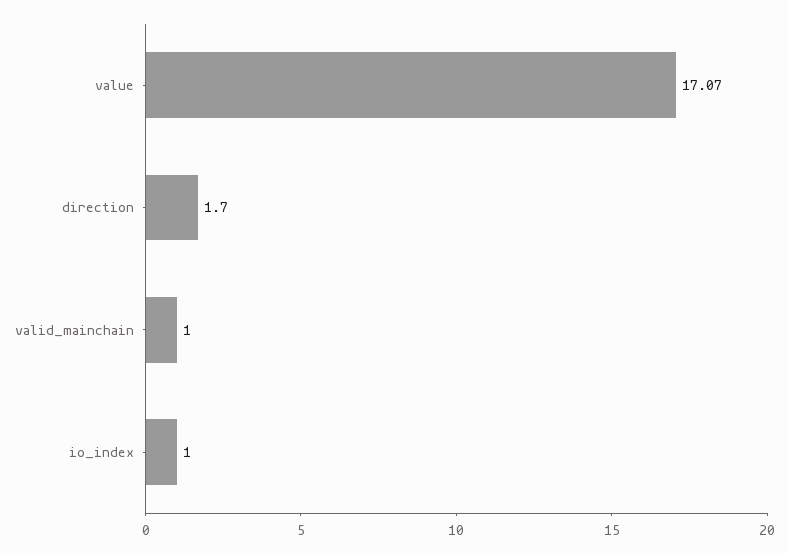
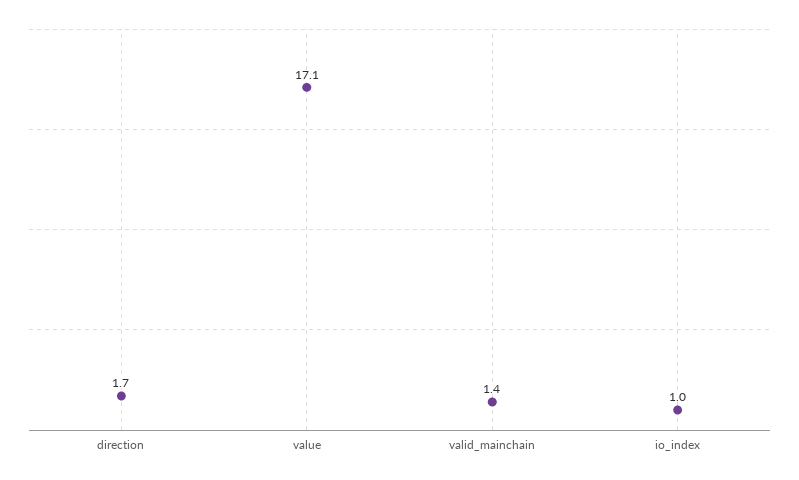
valid_mainchain: 1 -> 1.4

